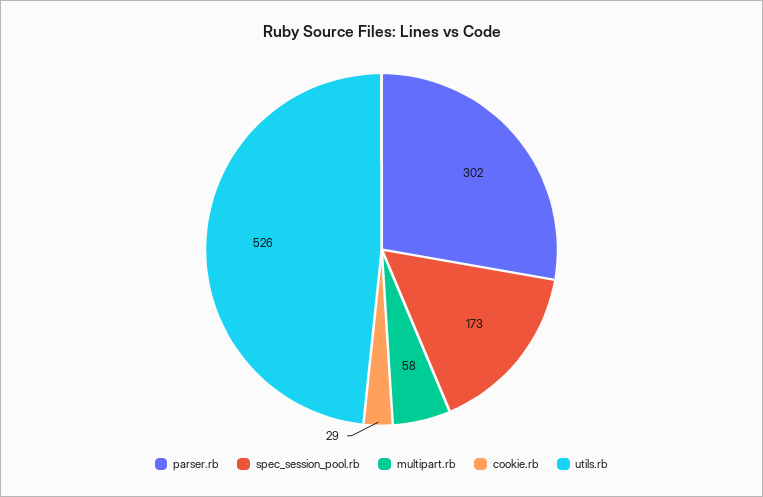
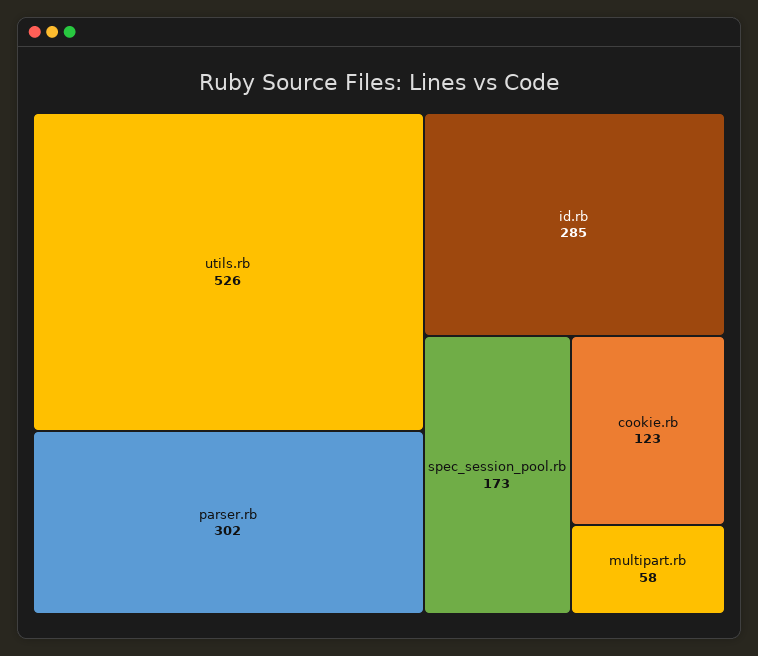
cookie.rb: 29 -> 123
id.rb: none -> 285

